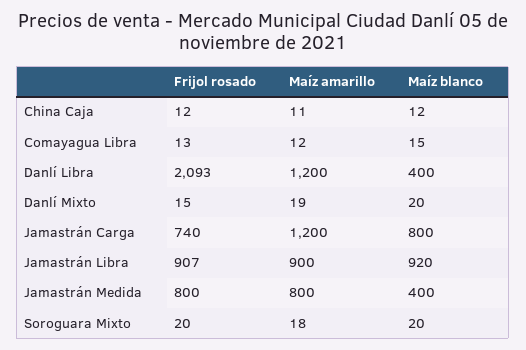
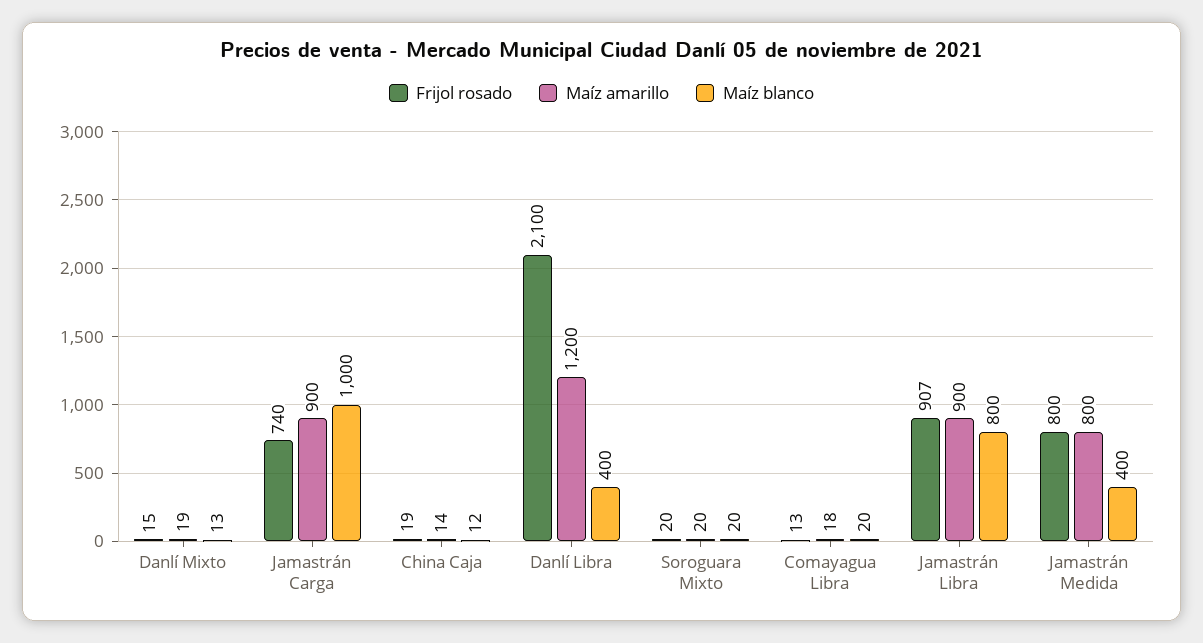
Frijol rosado, China Caja: 12 -> 19
Maíz amarillo, China Caja: 11 -> 14
Maíz amarillo, Comayagua Libra: 12 -> 18
Maíz blanco, Comayagua Libra: 15 -> 20
Frijol rosado, Danlí Libra: 2093 -> 2100
Maíz blanco, Danlí Mixto: 20 -> 13
Maíz amarillo, Jamastrán Carga: 1200 -> 900
Maíz blanco, Jamastrán Carga: 800 -> 1000
Maíz blanco, Jamastrán Libra: 920 -> 800
Maíz amarillo, Soroguara Mixto: 18 -> 20

